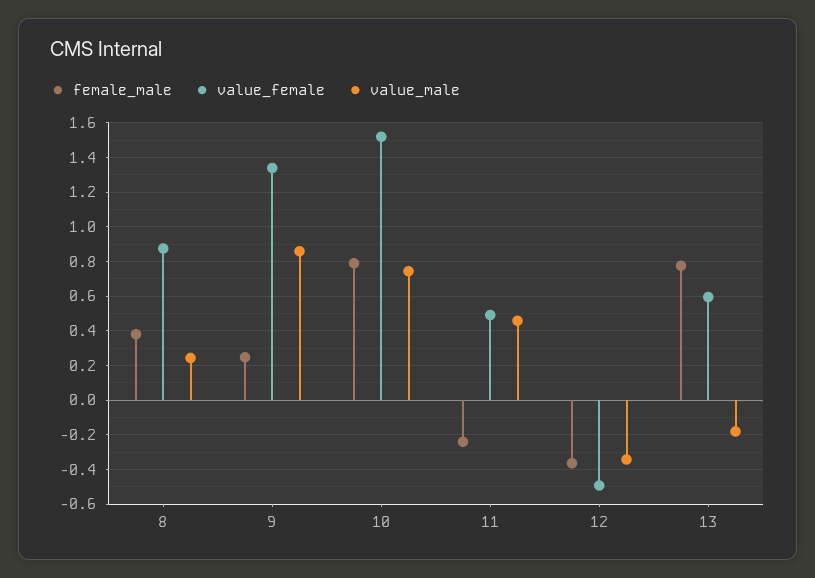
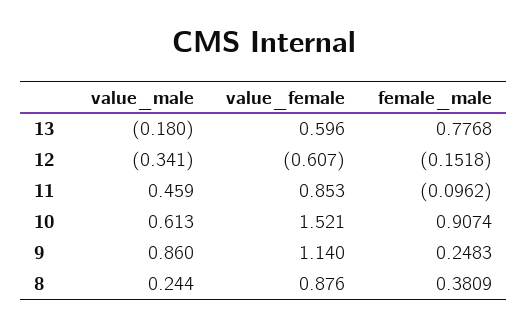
value_female, 9: 1.35 -> 1.14
female_male, 10: 0.8 -> 0.9074
value_male, 10: 0.75 -> 0.613
female_male, 11: -0.25 -> -0.0962
value_female, 11: 0.5 -> 0.853
female_male, 12: -0.35 -> -0.1518
value_female, 12: -0.5 -> -0.607

